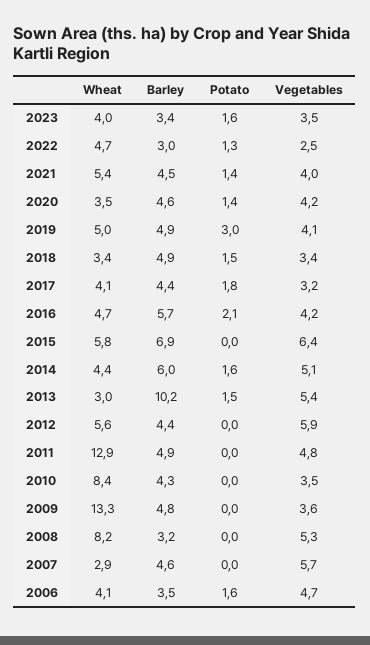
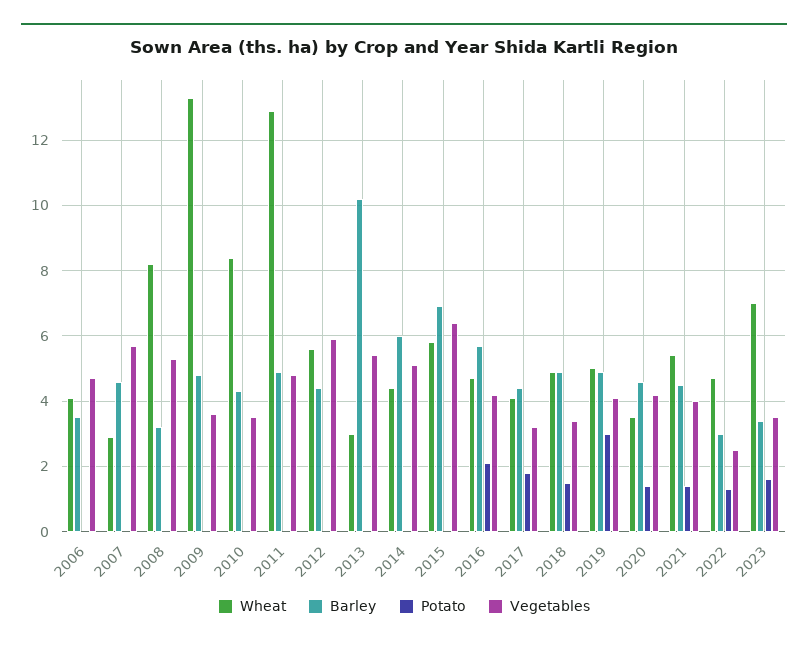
Wheat, 2023: 4 -> 7
Wheat, 2018: 3.4 -> 5
Potato, 2014: 1.6 -> 0
Potato, 2013: 1.5 -> 0
Potato, 2006: 1.6 -> 0

